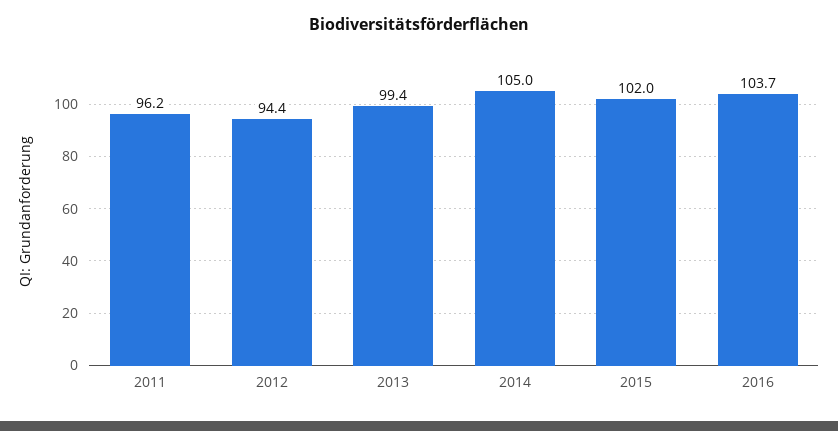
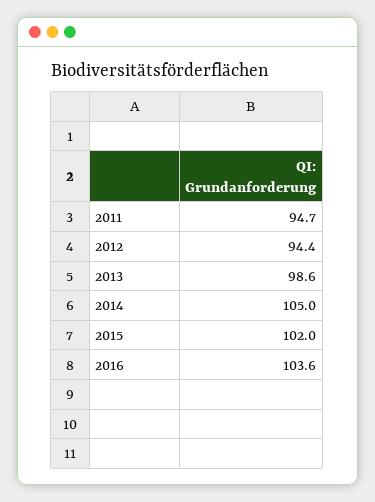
2011: 96.2 -> 94.7
2013: 99.4 -> 98.6
2016: 103.7 -> 103.6

